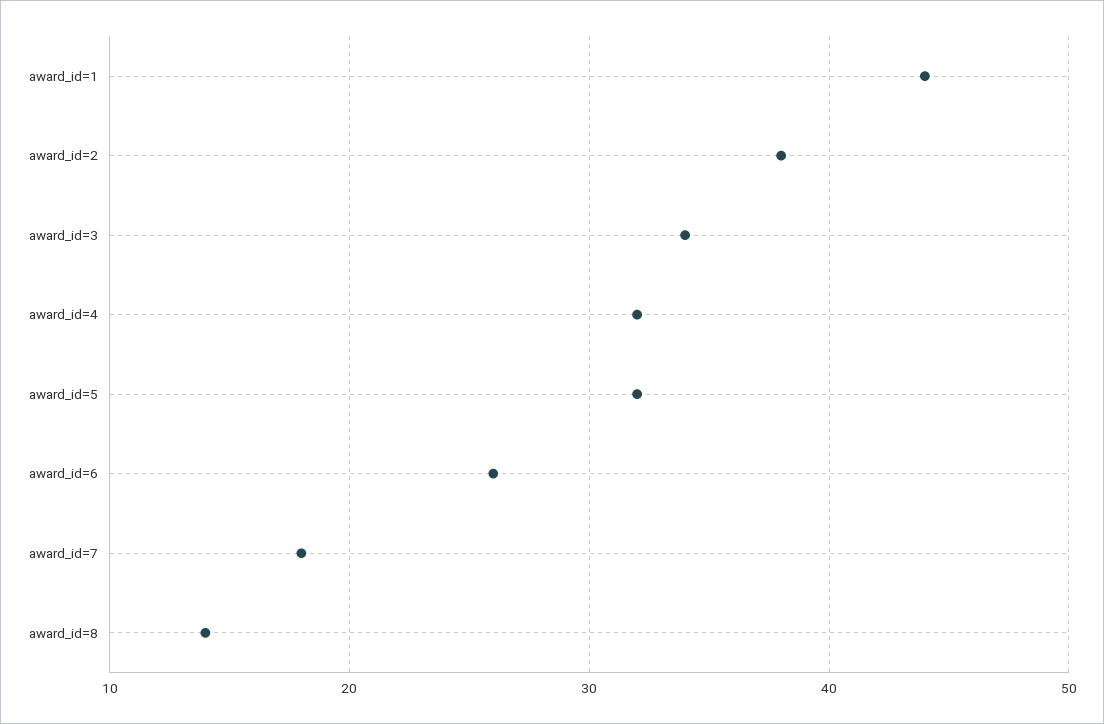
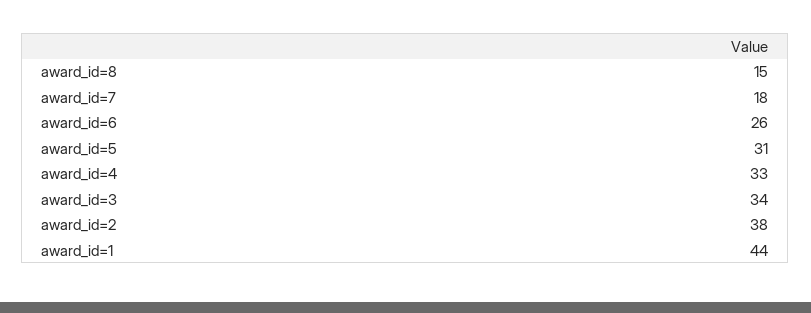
award_id=4: 32 -> 33
award_id=5: 32 -> 31
award_id=8: 14 -> 15

